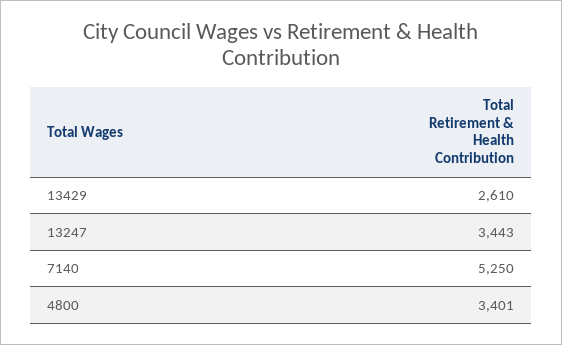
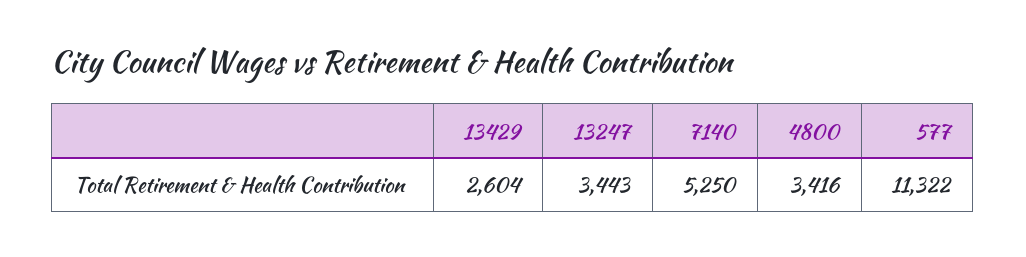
13429: 2610 -> 2604
4800: 3401 -> 3416
577: none -> 11322

